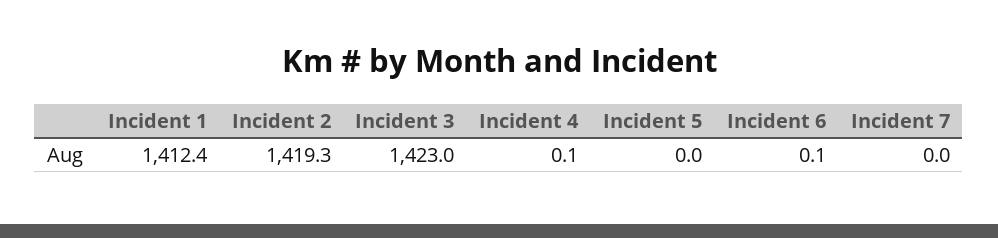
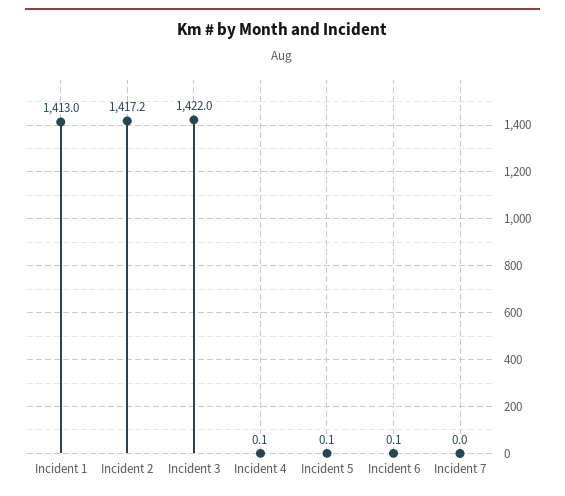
Incident 1: 1412.4 -> 1413
Incident 2: 1419.3 -> 1417.2
Incident 3: 1423 -> 1422
Incident 5: 0 -> 0.1

